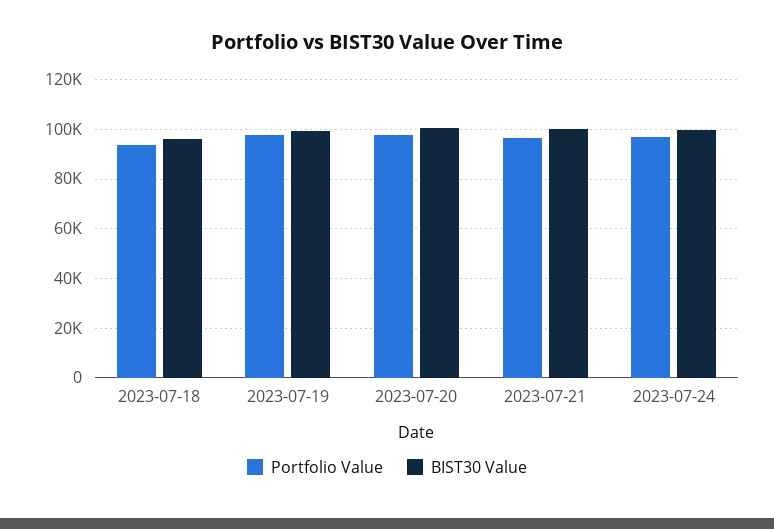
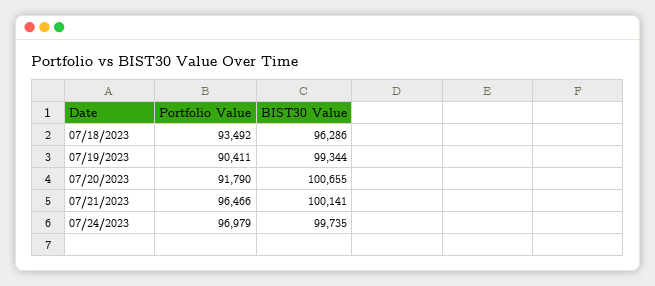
Portfolio Value, 2023-07-19: 97500 -> 90411
Portfolio Value, 2023-07-20: 97500 -> 91790

